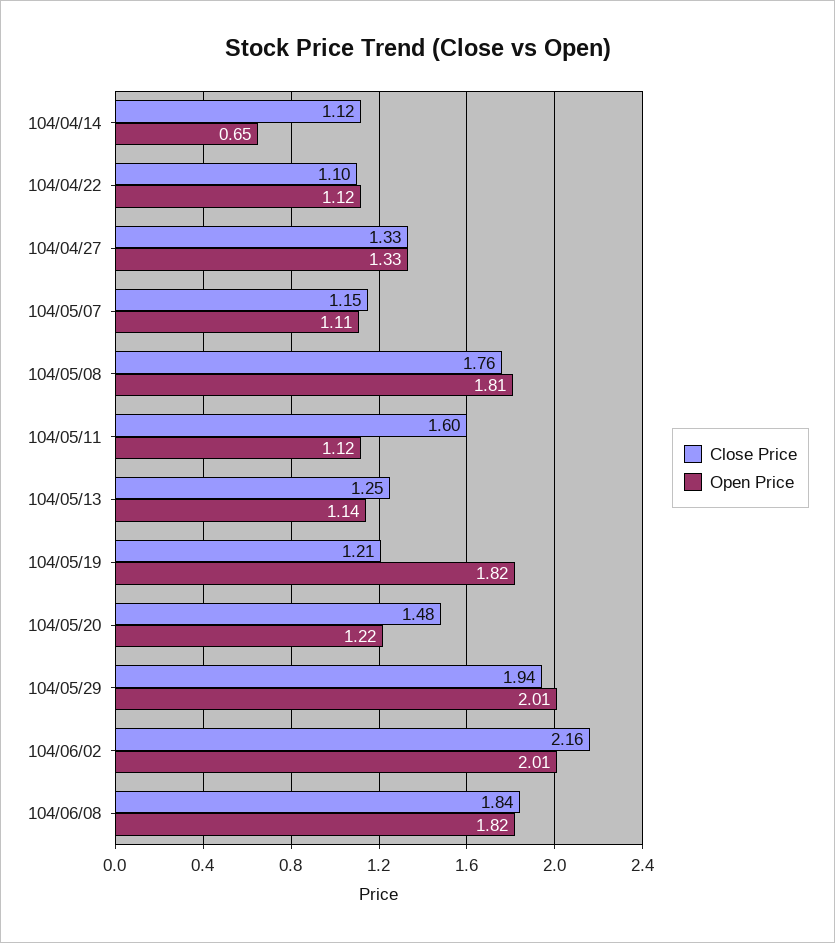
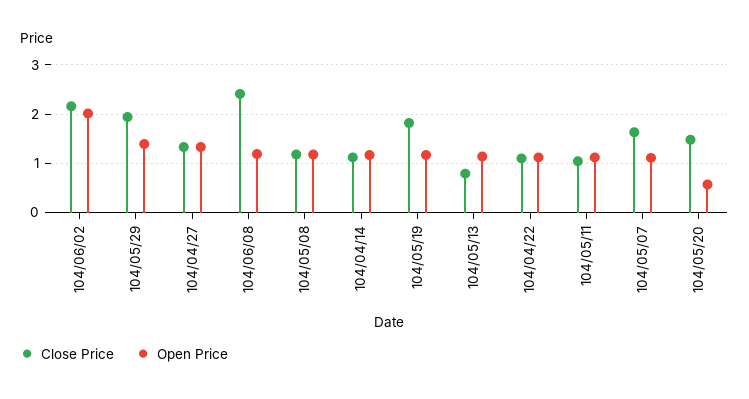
Open Price, 104/04/14: 0.65 -> 1.2
Close Price, 104/05/07: 1.15 -> 1.6
Close Price, 104/05/08: 1.76 -> 1.2
Open Price, 104/05/08: 1.81 -> 1.2
Close Price, 104/05/11: 1.6 -> 1
Close Price, 104/05/13: 1.25 -> 0.8
Close Price, 104/05/19: 1.21 -> 1.8
Open Price, 104/05/19: 1.82 -> 1.2
Open Price, 104/05/20: 1.22 -> 0.6
Open Price, 104/05/29: 2.01 -> 1.4
Close Price, 104/06/08: 1.84 -> 2.4
Open Price, 104/06/08: 1.82 -> 1.2

